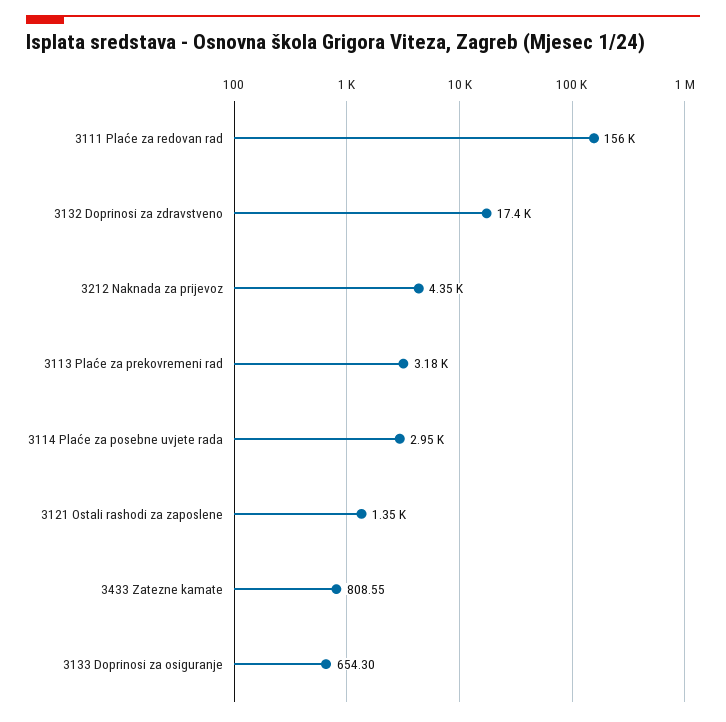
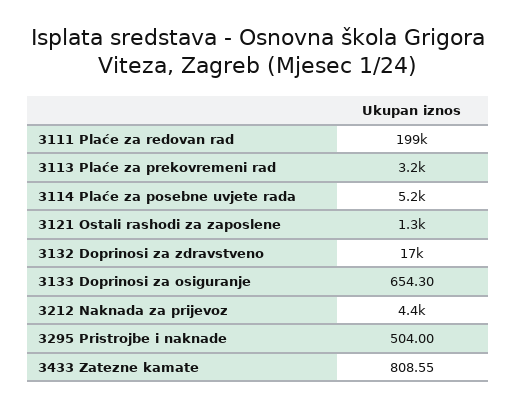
3111 Plaće za redovan rad: 156000 -> 199000
3114 Plaće za posebne uvjete rada: 2950 -> 5200
3295 Pristrojbe i naknade: none -> 504

